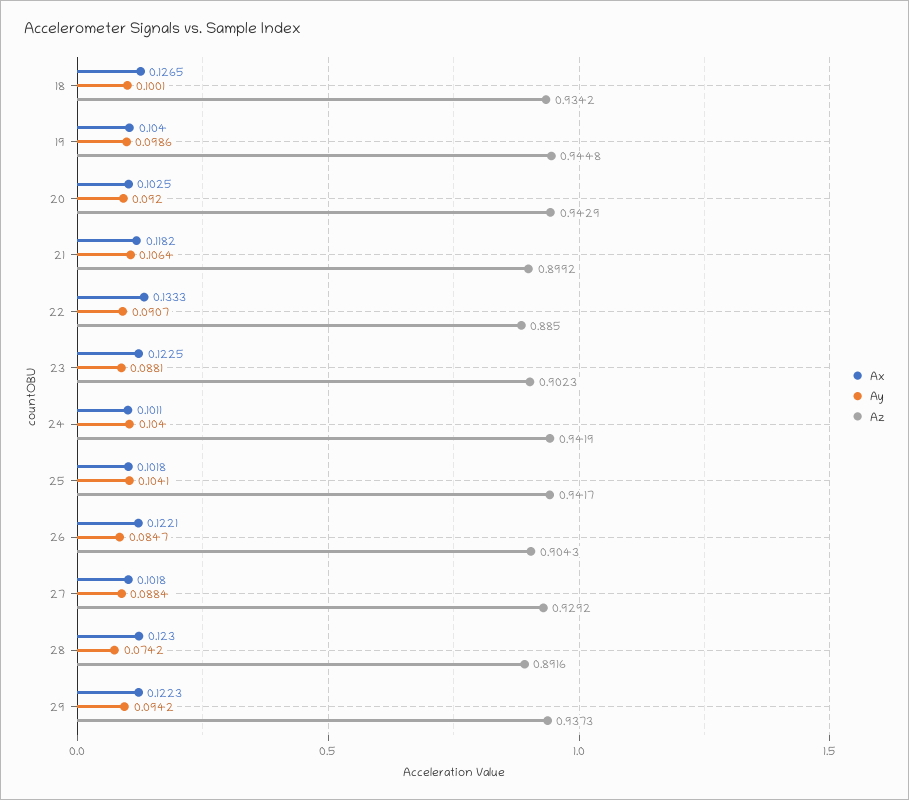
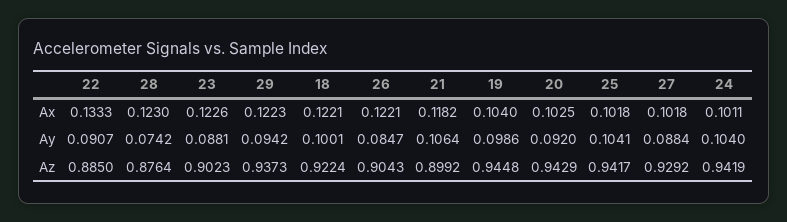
Ax, 18: 0.1265 -> 0.1221
Az, 18: 0.9342 -> 0.9224
Ax, 23: 0.1225 -> 0.1226
Az, 28: 0.8916 -> 0.8764

